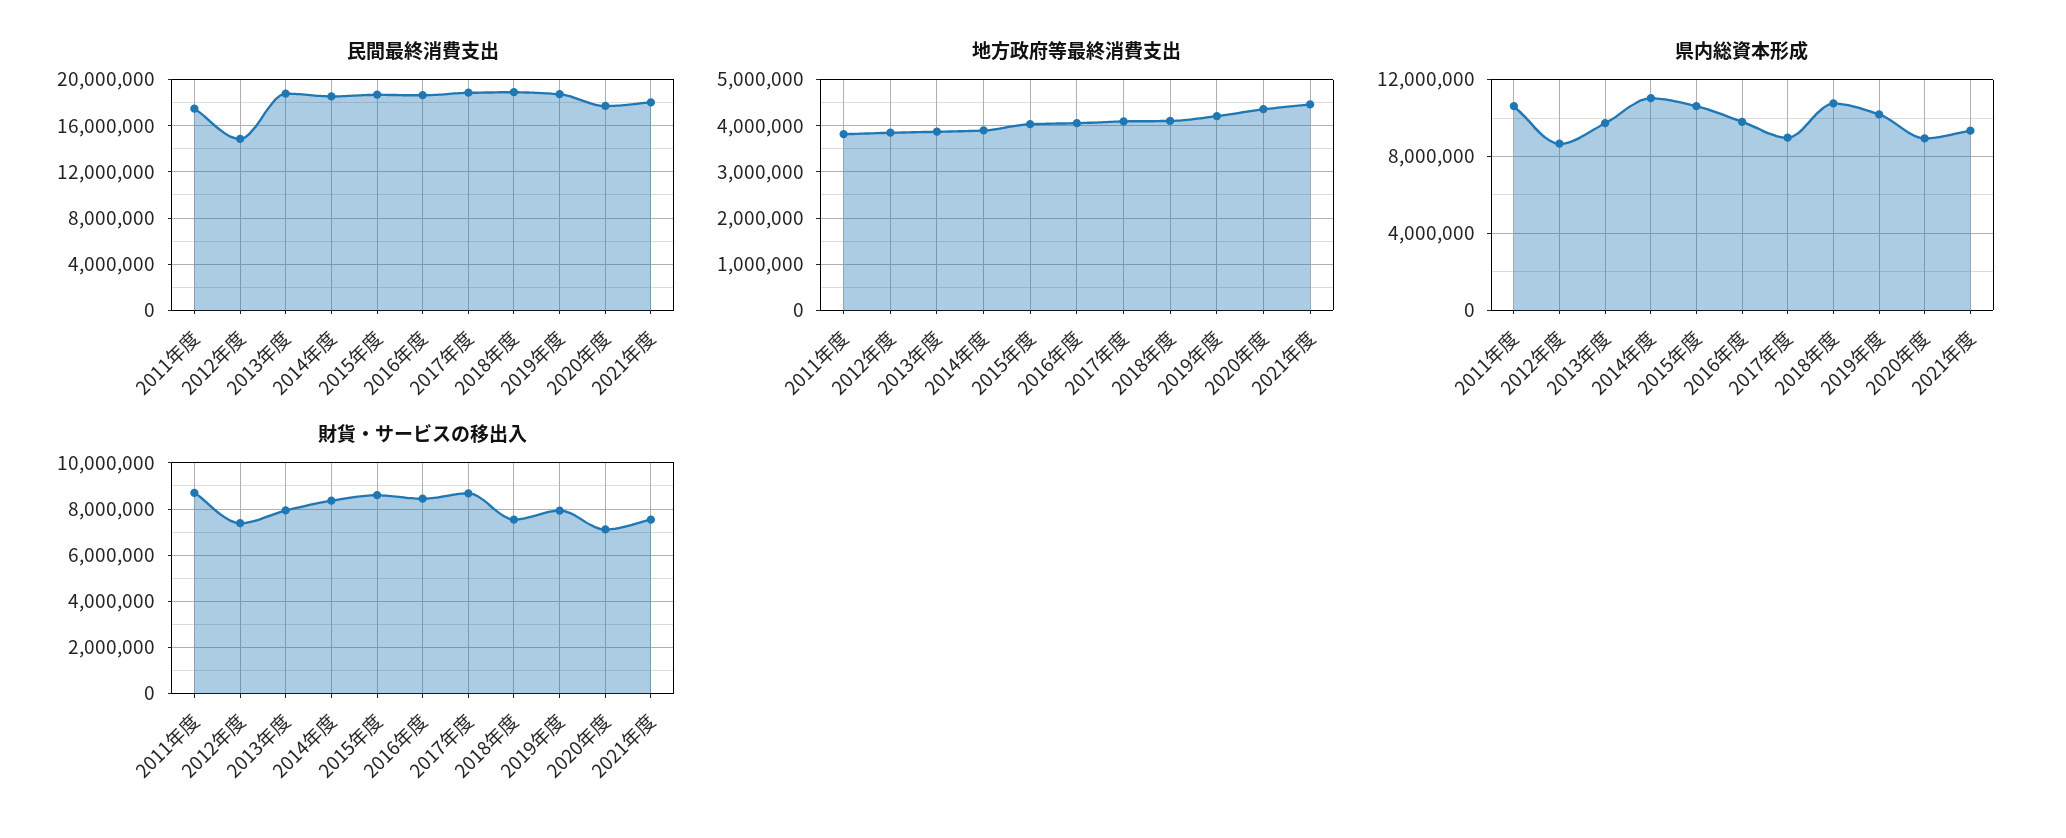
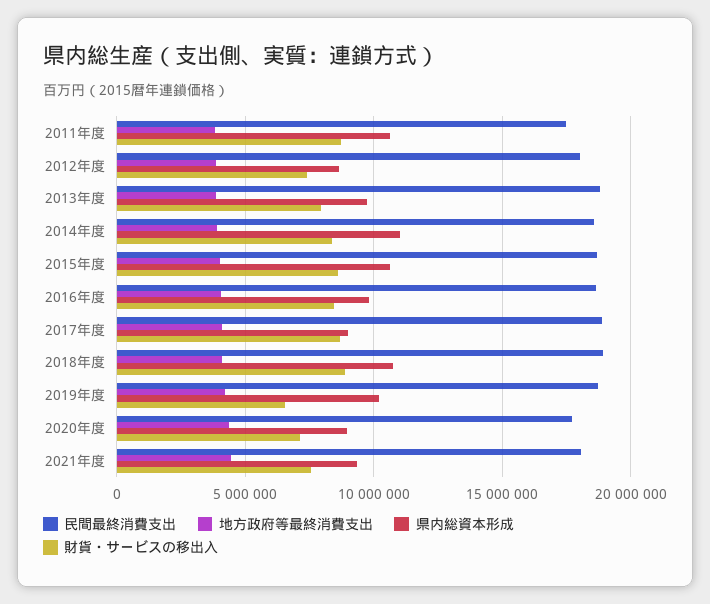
民間最終消費支出, 2012年度: 15000000 -> 18000000
財貨・サービスの移出入, 2018年度: 7500000 -> 9000000
財貨・サービスの移出入, 2019年度: 8000000 -> 6500000

